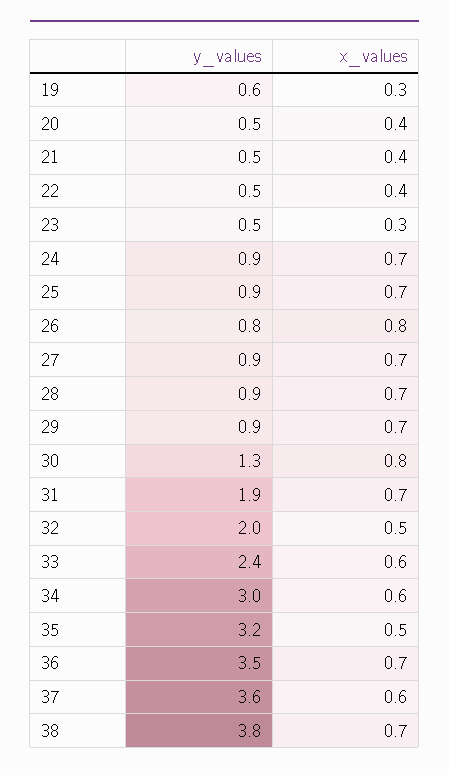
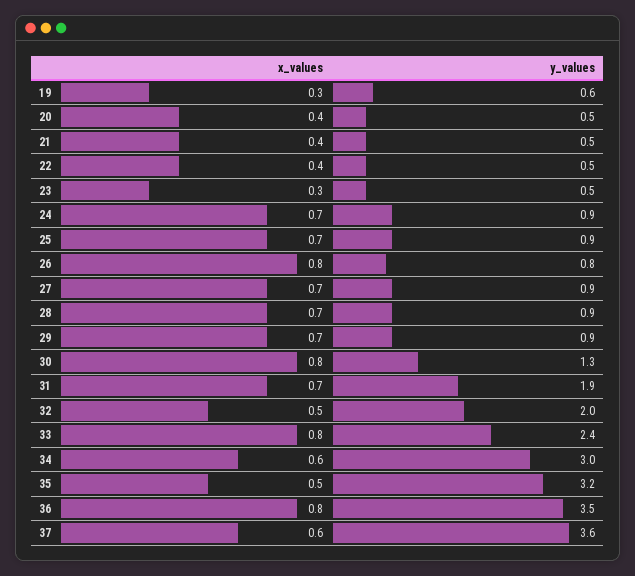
x_values, 33: 0.6 -> 0.8
x_values, 36: 0.7 -> 0.8
y_values, 38: 3.8 -> none
x_values, 38: 0.7 -> none

